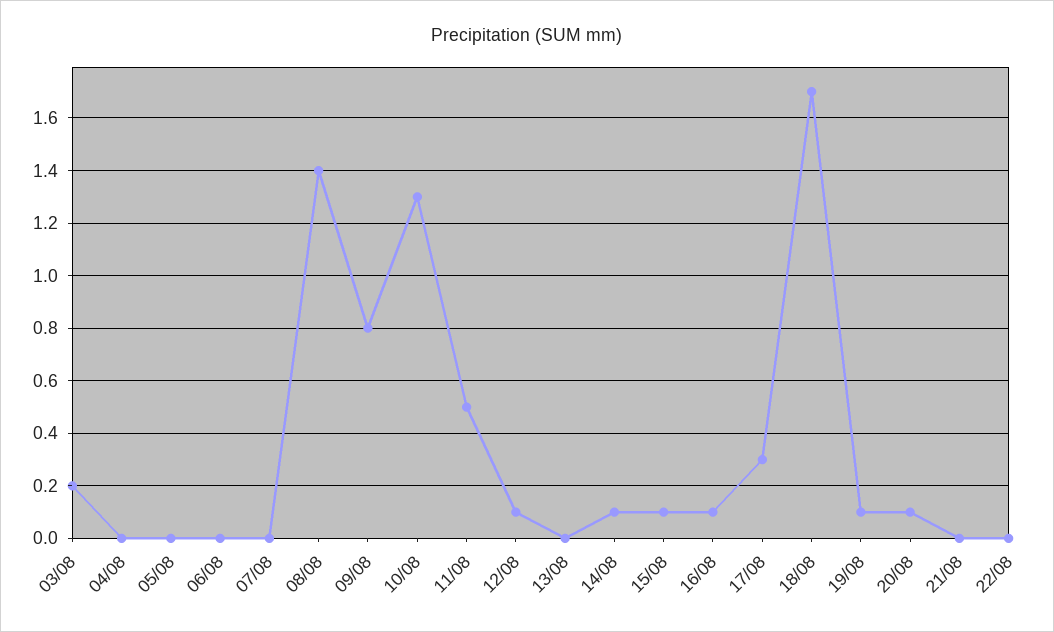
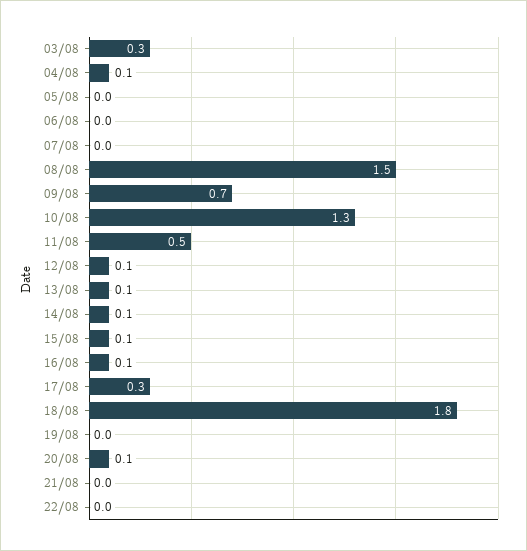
03/08: 0.2 -> 0.3
04/08: 0 -> 0.1
08/08: 1.4 -> 1.5
09/08: 0.8 -> 0.7
13/08: 0 -> 0.1
18/08: 1.7 -> 1.8
19/08: 0.1 -> 0

